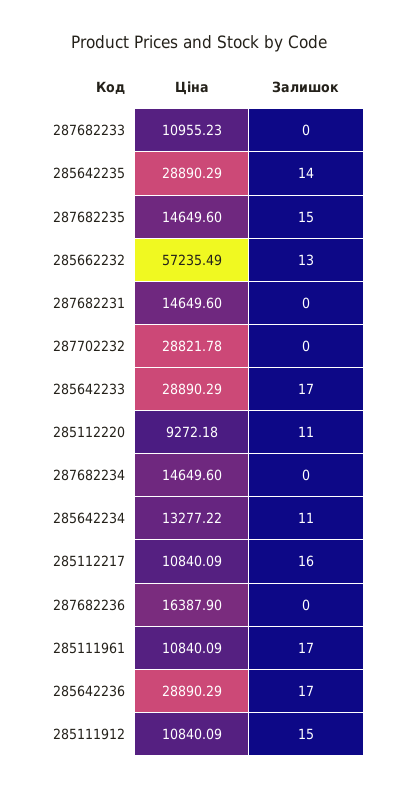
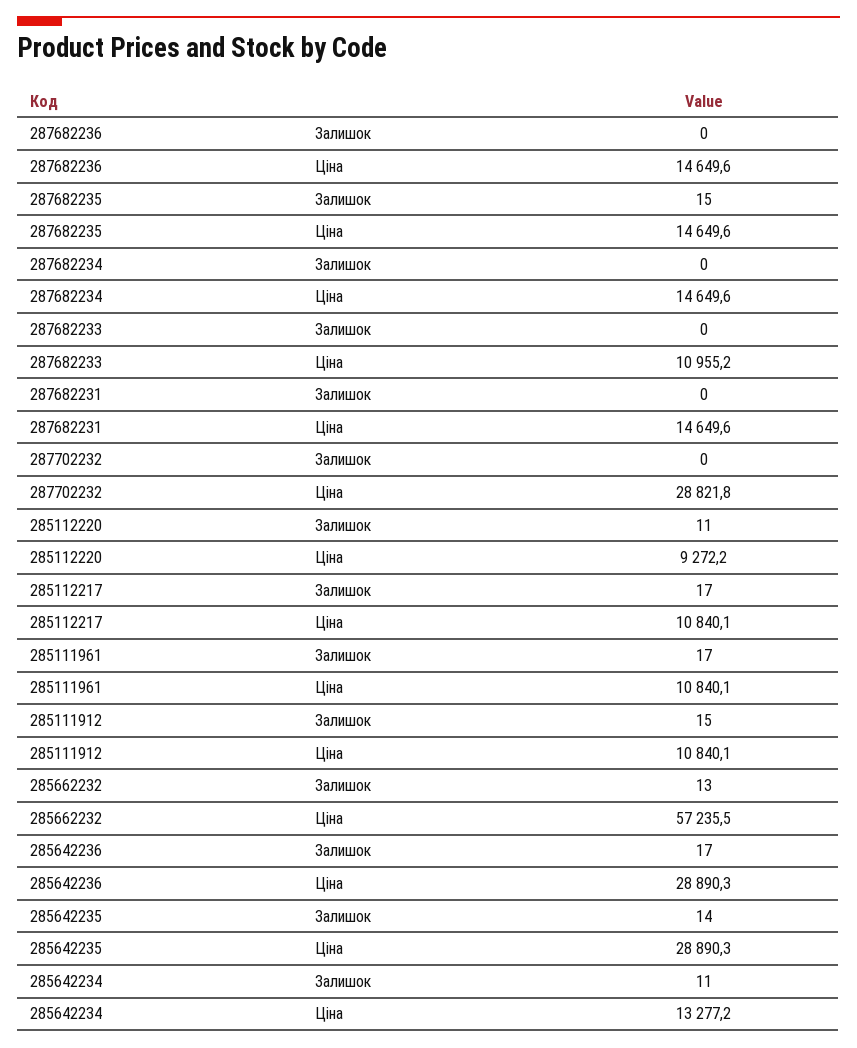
Ціна, 285642233: 28890.29 -> none
Залишок, 285642233: 17 -> none
Залишок, 285112217: 16 -> 17
Ціна, 287682236: 16387.9 -> 14649.6

